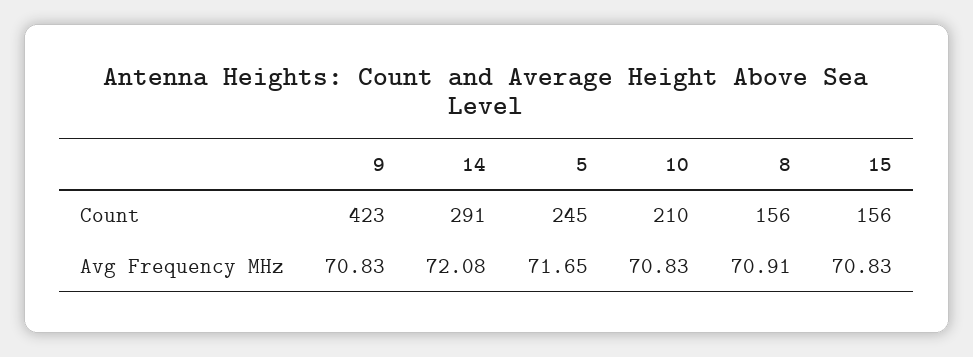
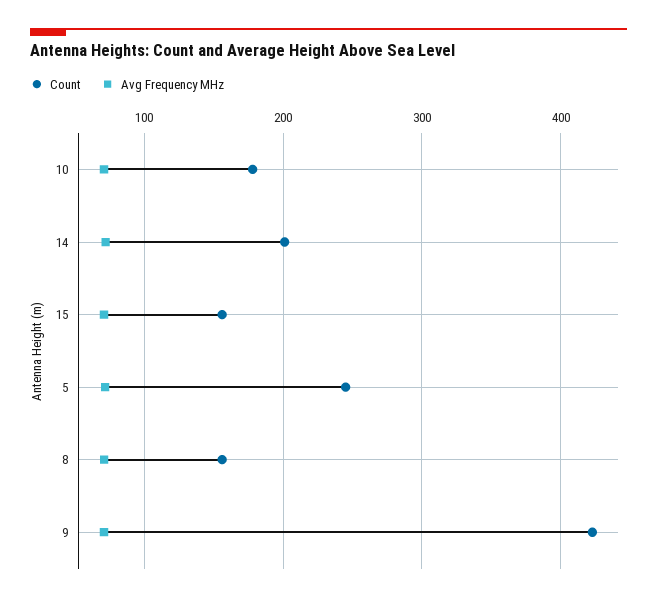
Count, 14: 291 -> 200
Count, 10: 210 -> 180

